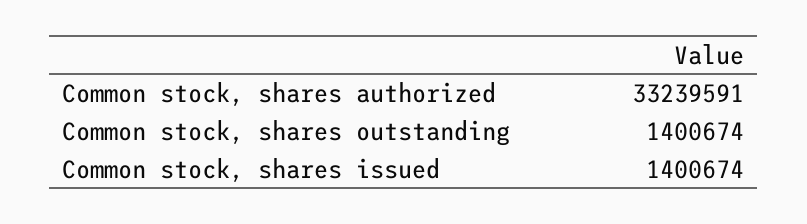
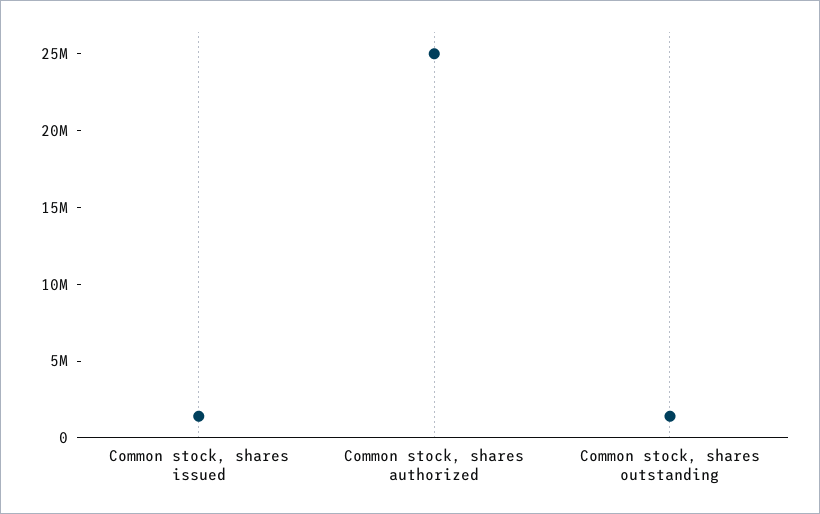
Common stock, shares authorized: 33239591 -> 25000000

